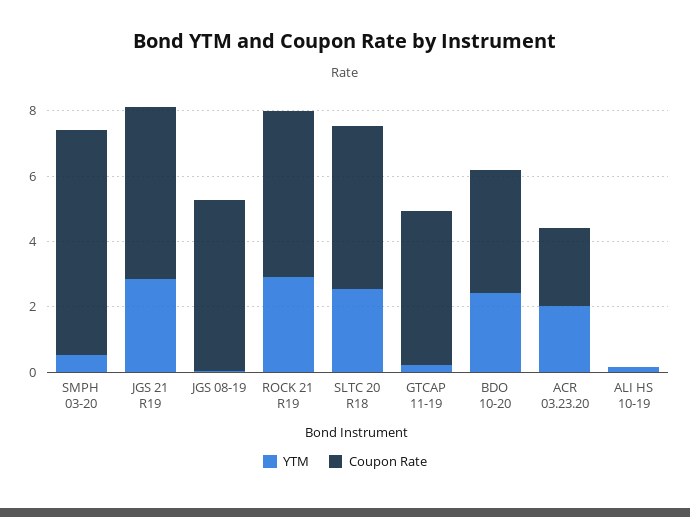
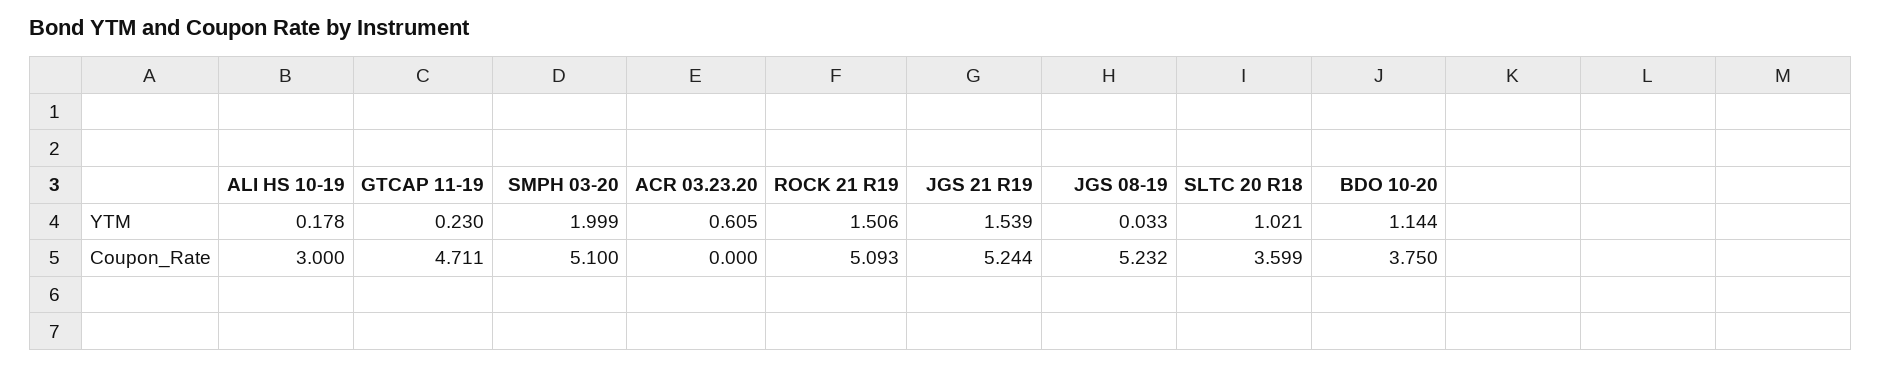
YTM, SMPH 03-20: 0.5 -> 1.999
Coupon Rate, SMPH 03-20: 7 -> 5.1
YTM, JGS 21 R19: 3 -> 1.539
YTM, ROCK 21 R19: 3 -> 1.506
YTM, SLTC 20 R18: 2.5 -> 1.021
Coupon Rate, SLTC 20 R18: 5 -> 3.599
YTM, BDO 10-20: 2.5 -> 1.144
YTM, ACR 03.23.20: 2 -> 0.605
Coupon Rate, ACR 03.23.20: 2.5 -> 0
Coupon Rate, ALI HS 10-19: 0 -> 3

